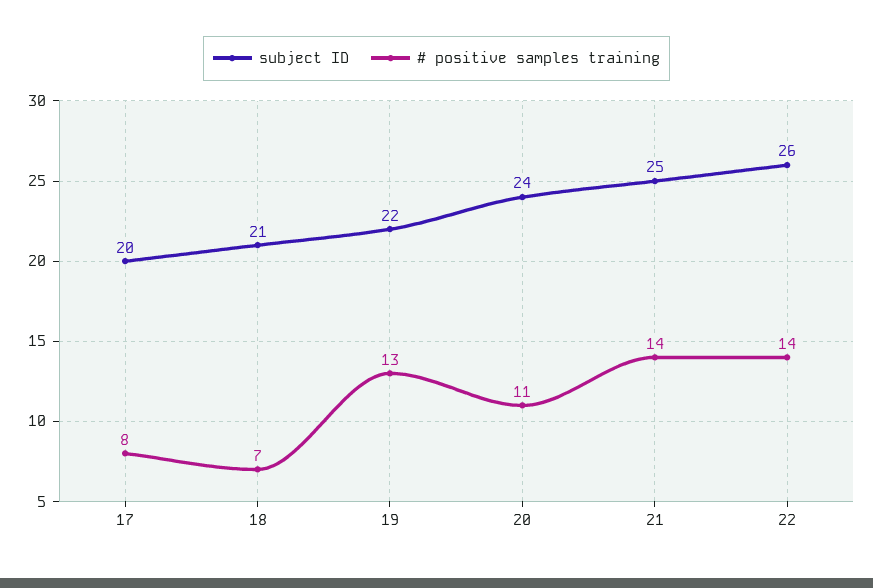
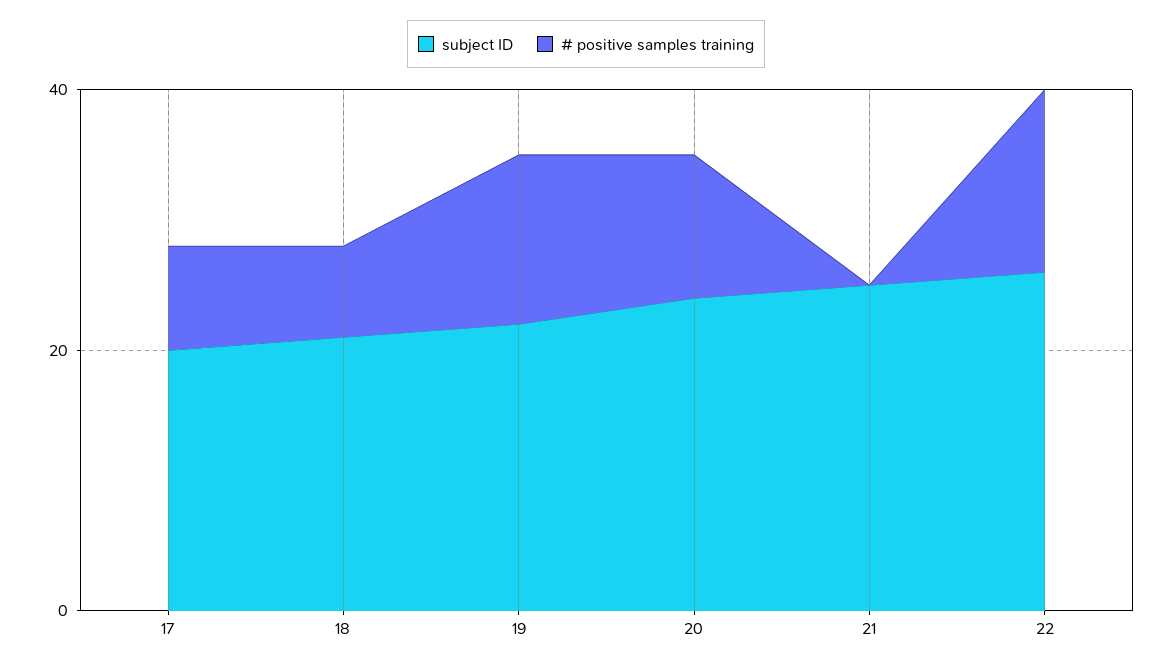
# positive samples training, 21: 14 -> 0

